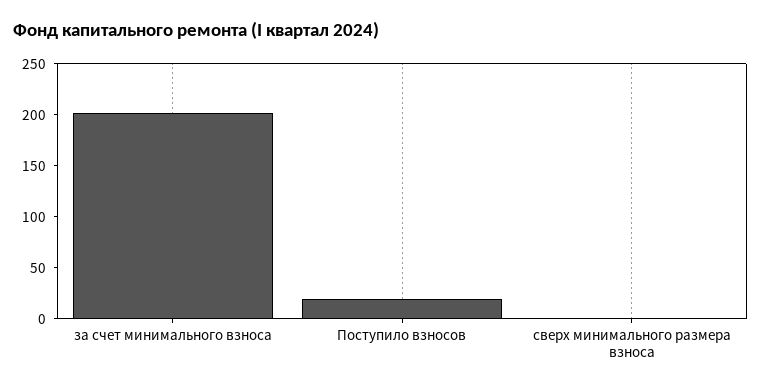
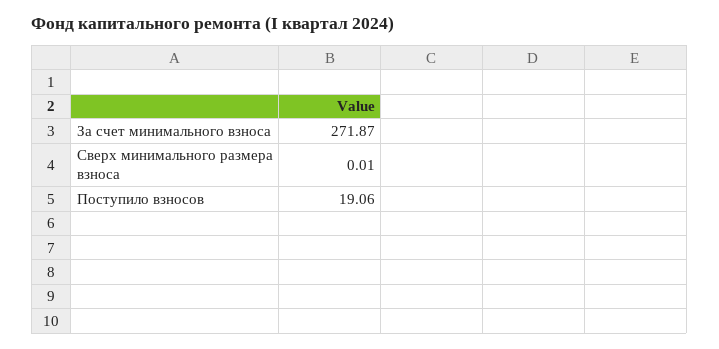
за счет минимального взноса: 200 -> 271.87

